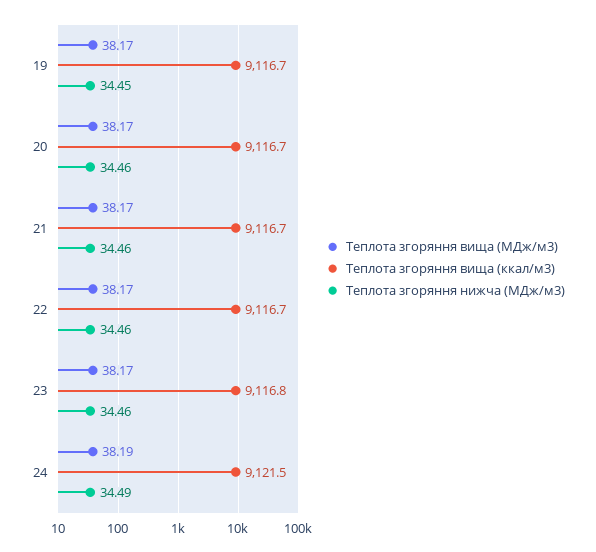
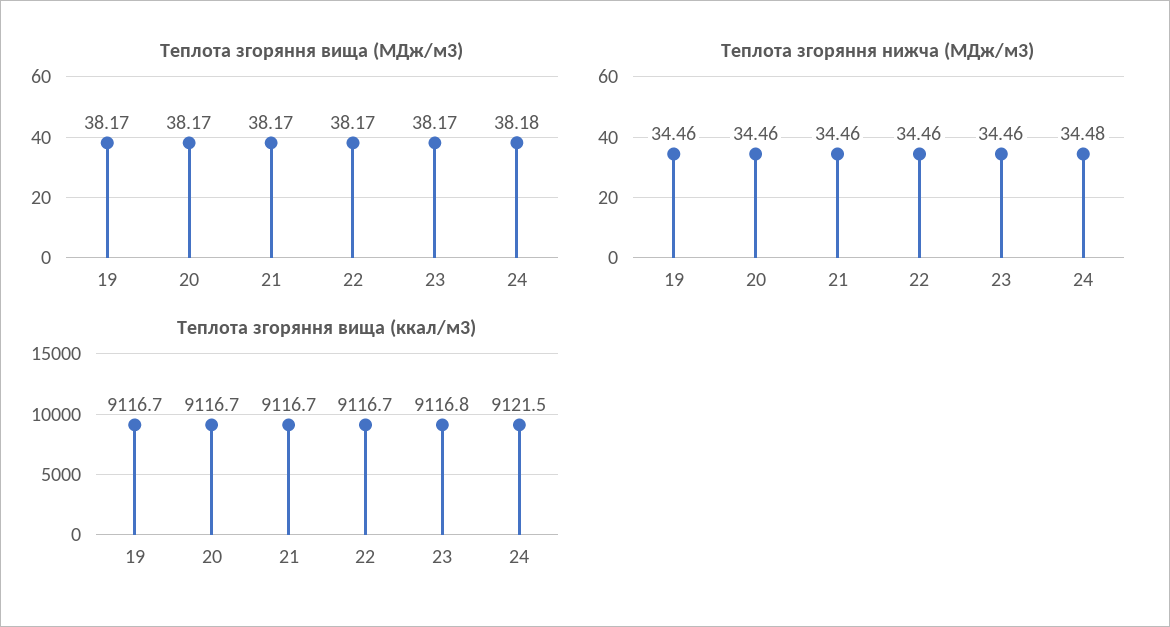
Теплота згоряння нижча (МДж/м3), 19: 34.45 -> 34.46
Теплота згоряння вища (МДж/м3), 24: 38.19 -> 38.18
Теплота згоряння нижча (МДж/м3), 24: 34.49 -> 34.48

